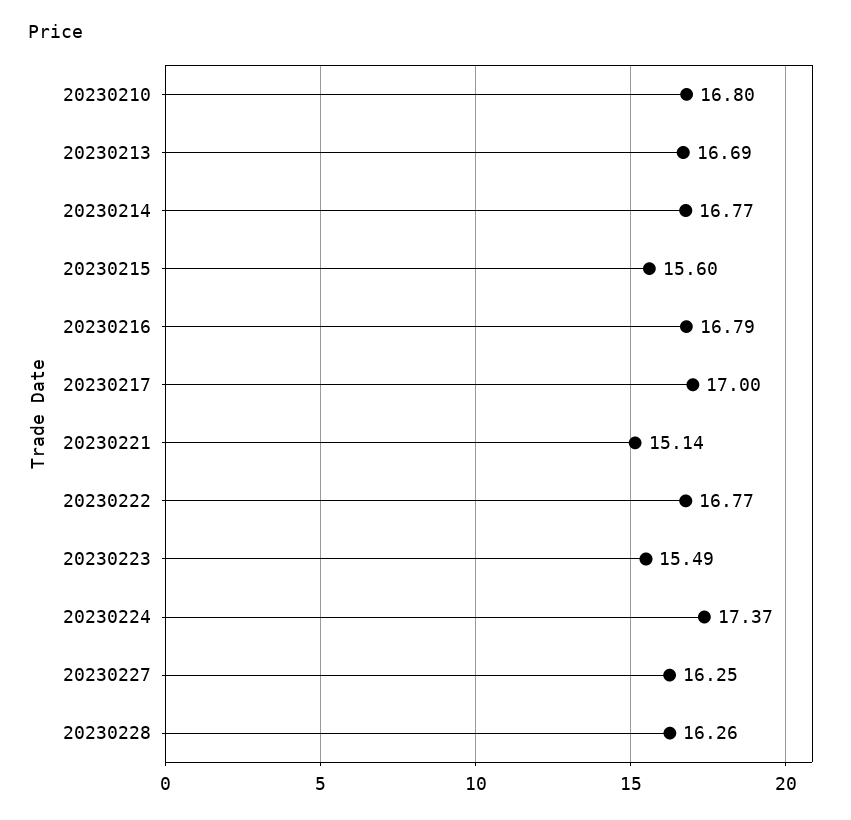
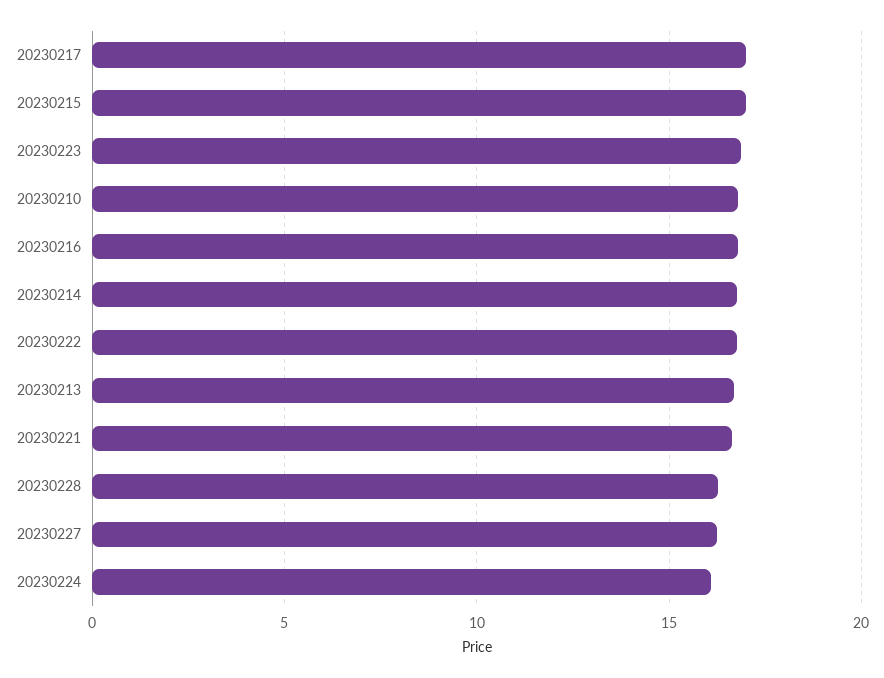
20230215: 15.6 -> 17
20230221: 15.14 -> 16.5
20230223: 15.49 -> 17
20230224: 17.37 -> 16

